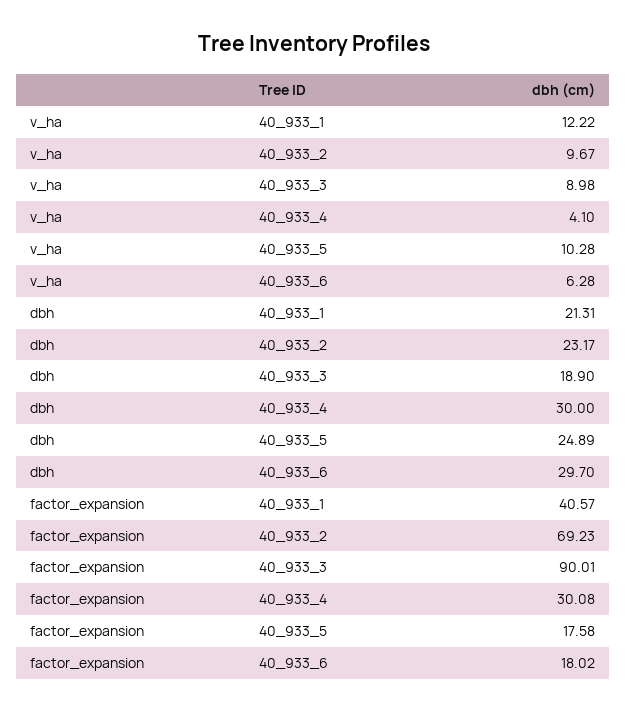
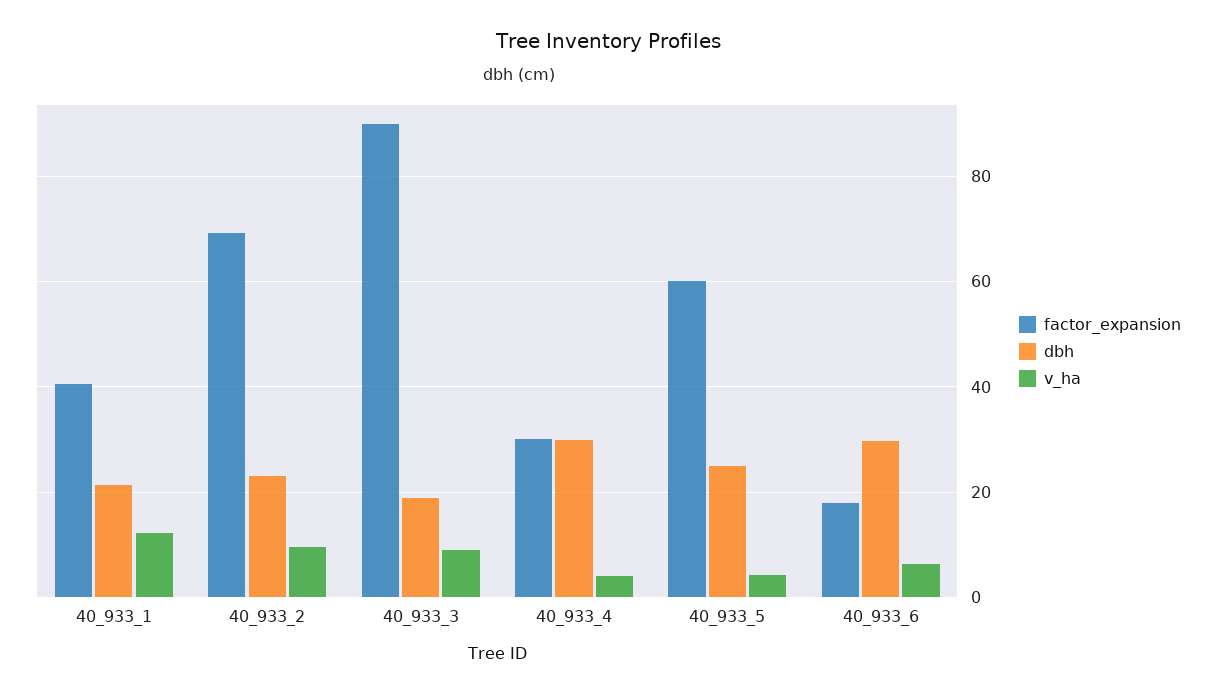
v_ha, 40_933_5: 10.28 -> 4
factor_expansion, 40_933_5: 17.58 -> 60

